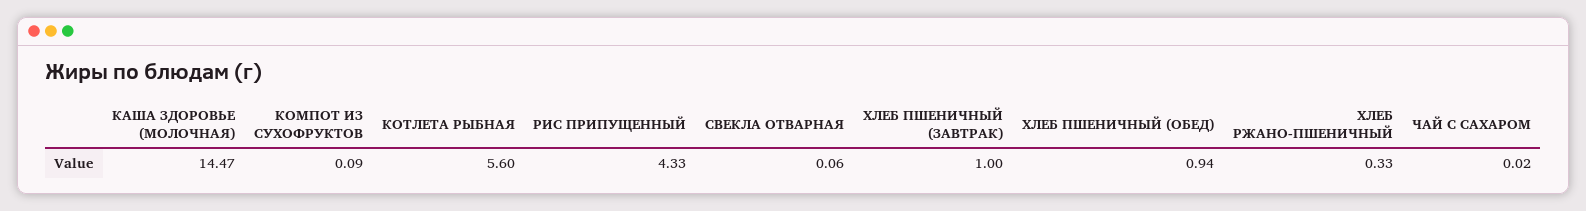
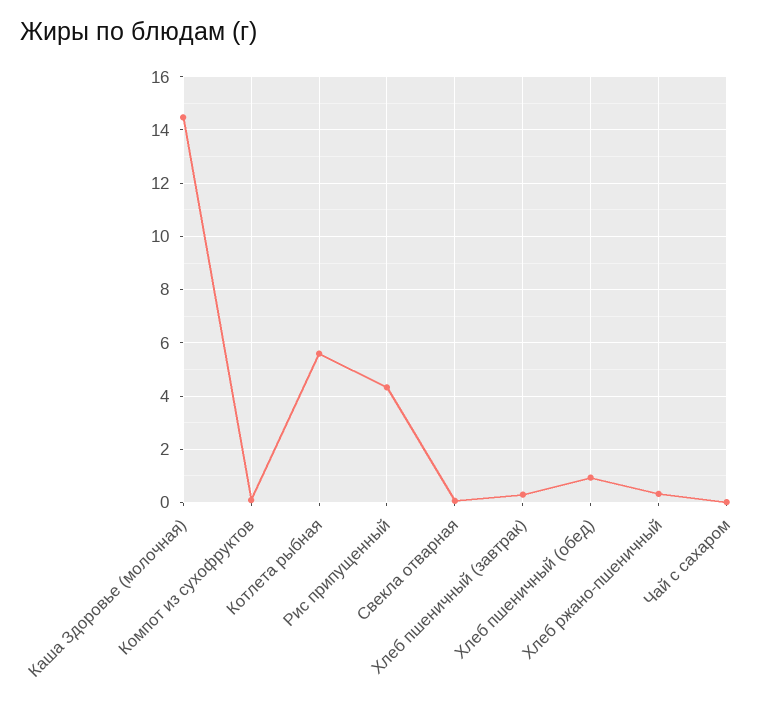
ХЛЕБ ПШЕНИЧНЫЙ (ЗАВТРАК): 1 -> 0.25

